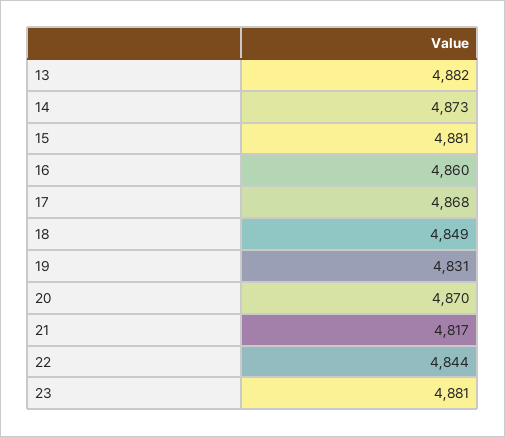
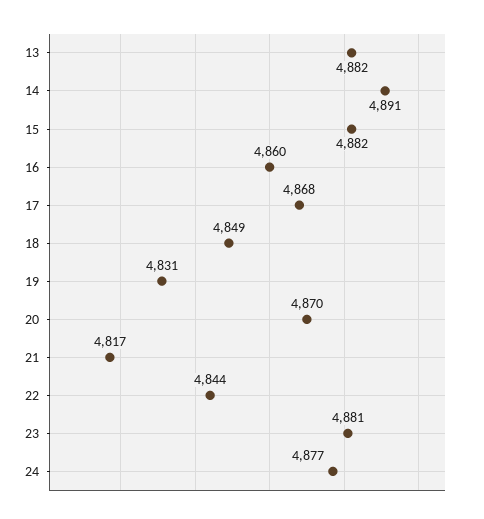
14: 4873 -> 4891
15: 4881 -> 4882
24: none -> 4877

